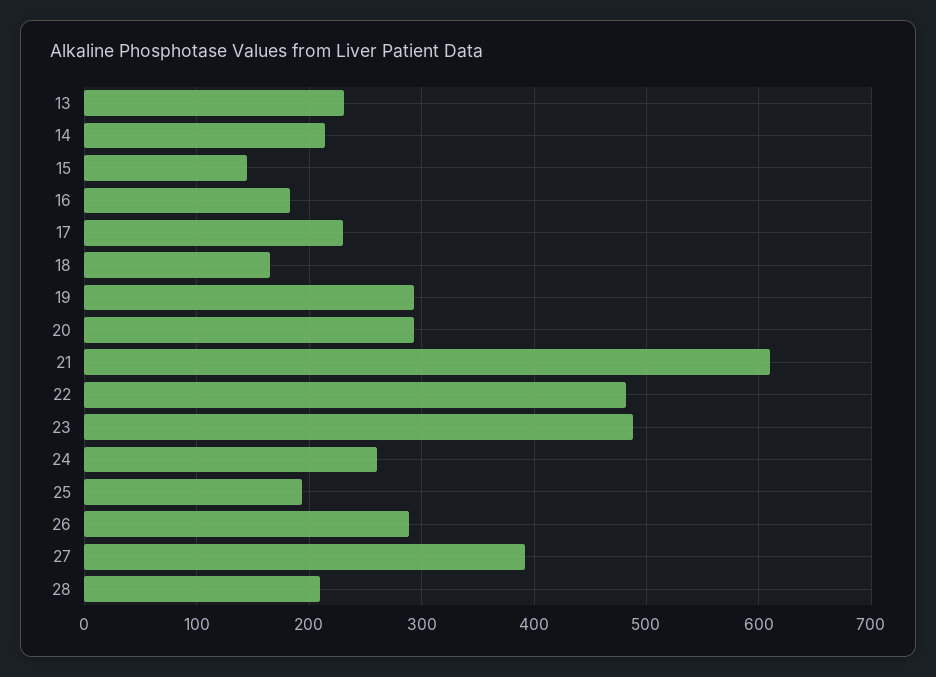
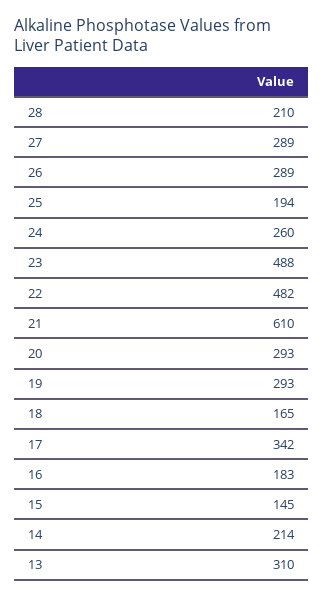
13: 230 -> 310
17: 230 -> 342
27: 390 -> 289

